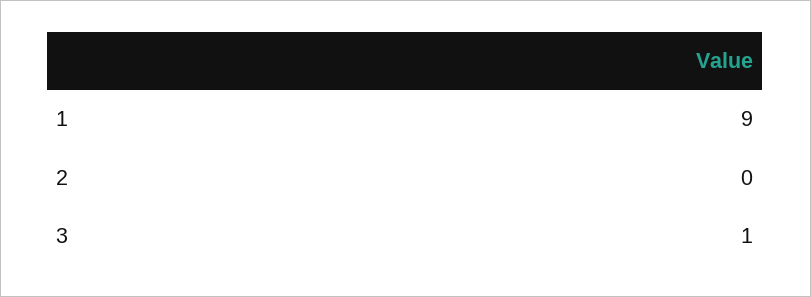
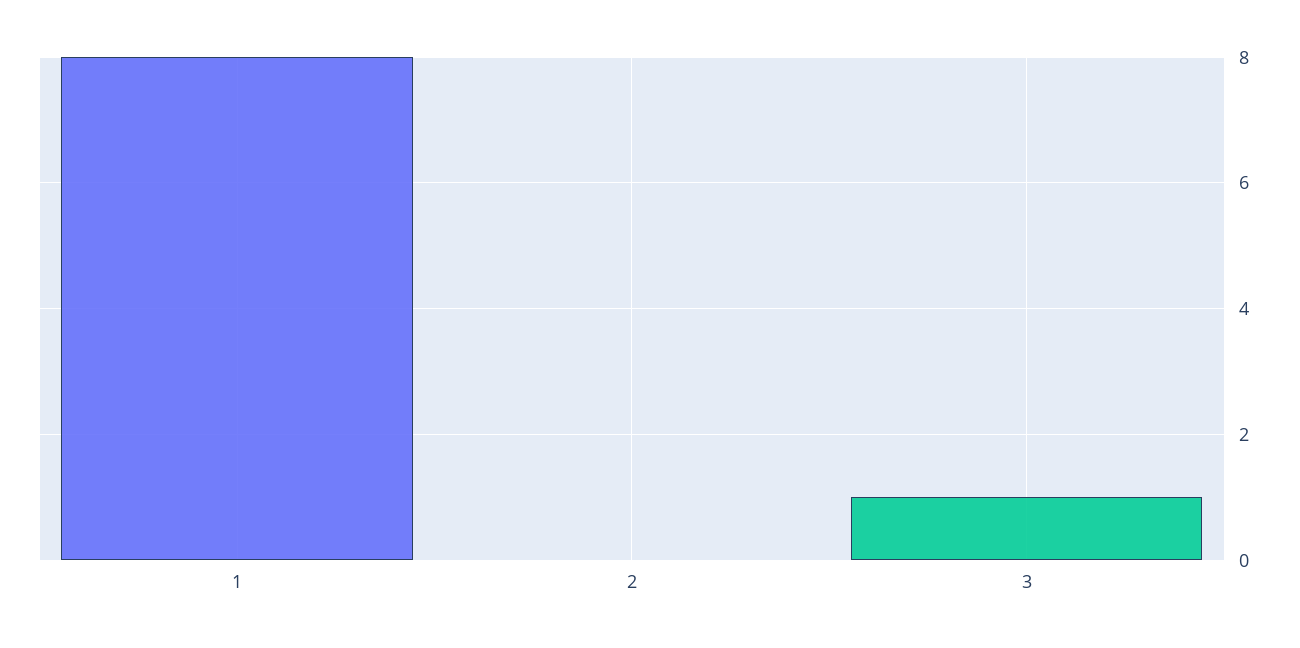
1: 9 -> 8

